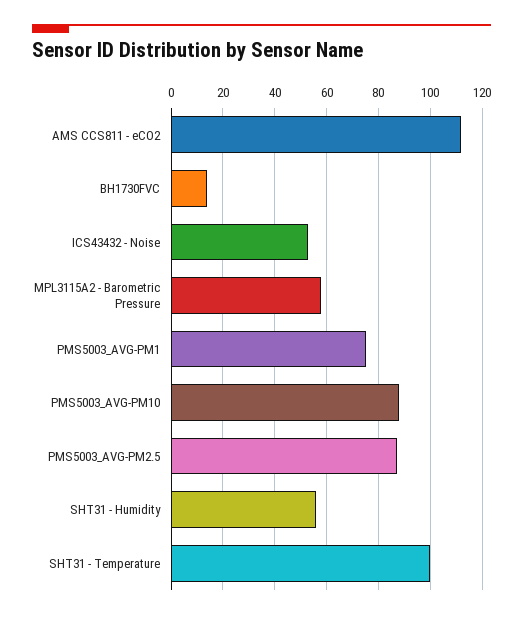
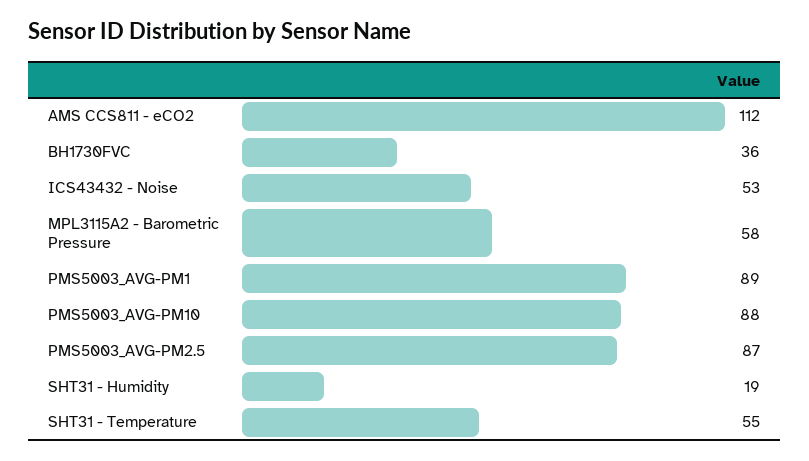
BH1730FVC: 15 -> 36
PMS5003_AVG-PM1: 75 -> 89
SHT31 - Humidity: 55 -> 19
SHT31 - Temperature: 100 -> 55

